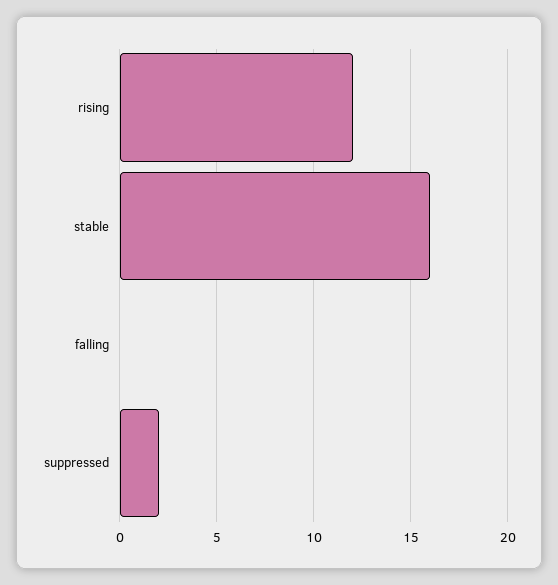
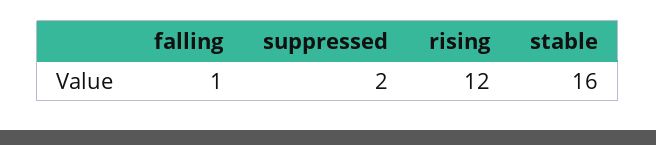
falling: 0 -> 1

